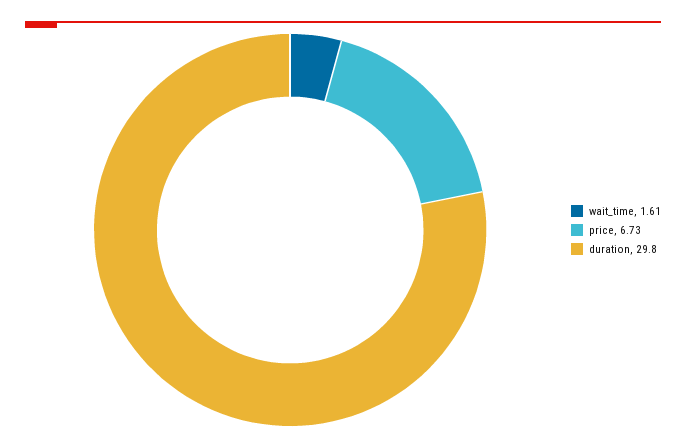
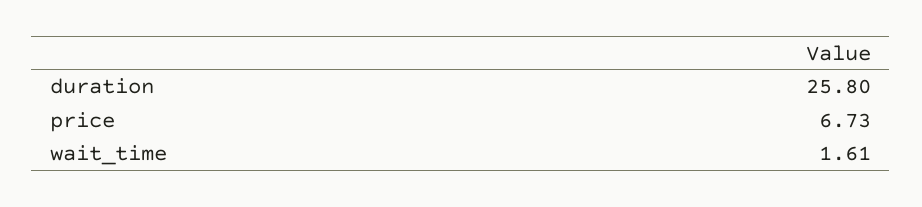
duration: 29.8 -> 25.8

